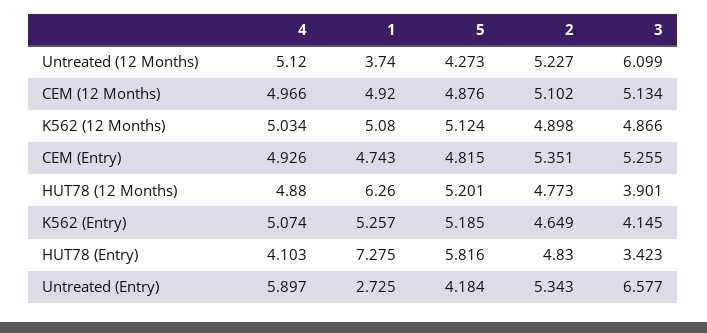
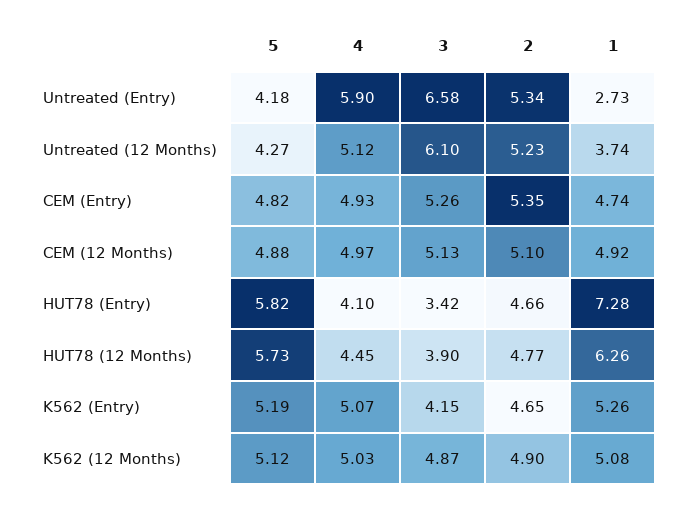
4, HUT78 (12 Months): 4.88 -> 4.45
5, HUT78 (12 Months): 5.201 -> 5.73
2, HUT78 (Entry): 4.83 -> 4.66

